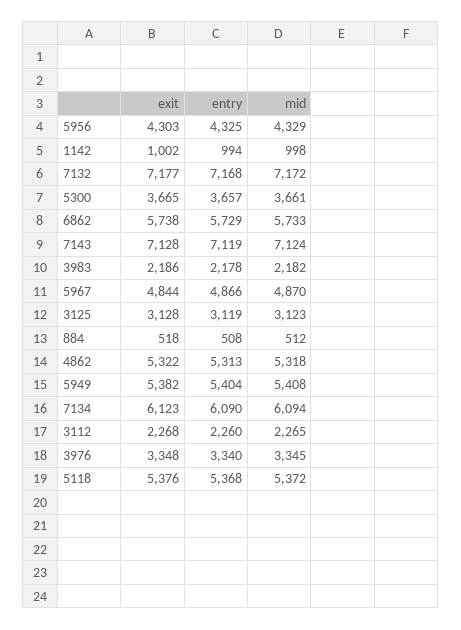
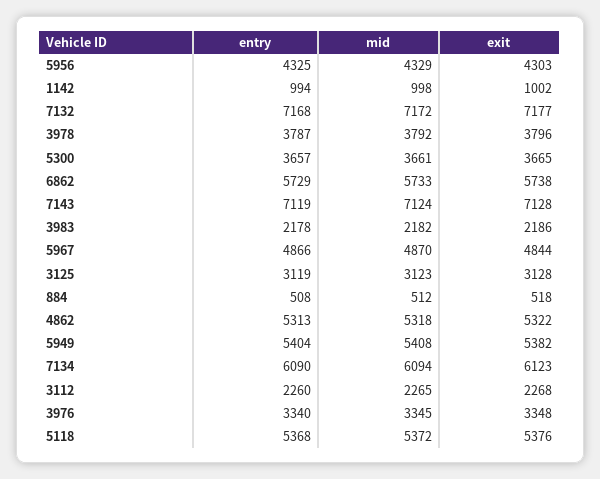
entry, 3978: none -> 3787
mid, 3978: none -> 3792
exit, 3978: none -> 3796

